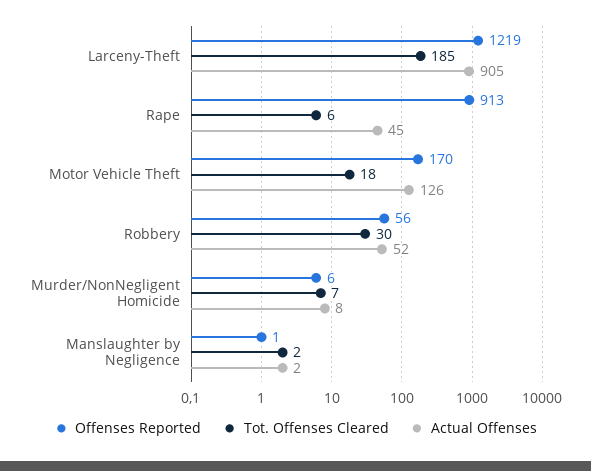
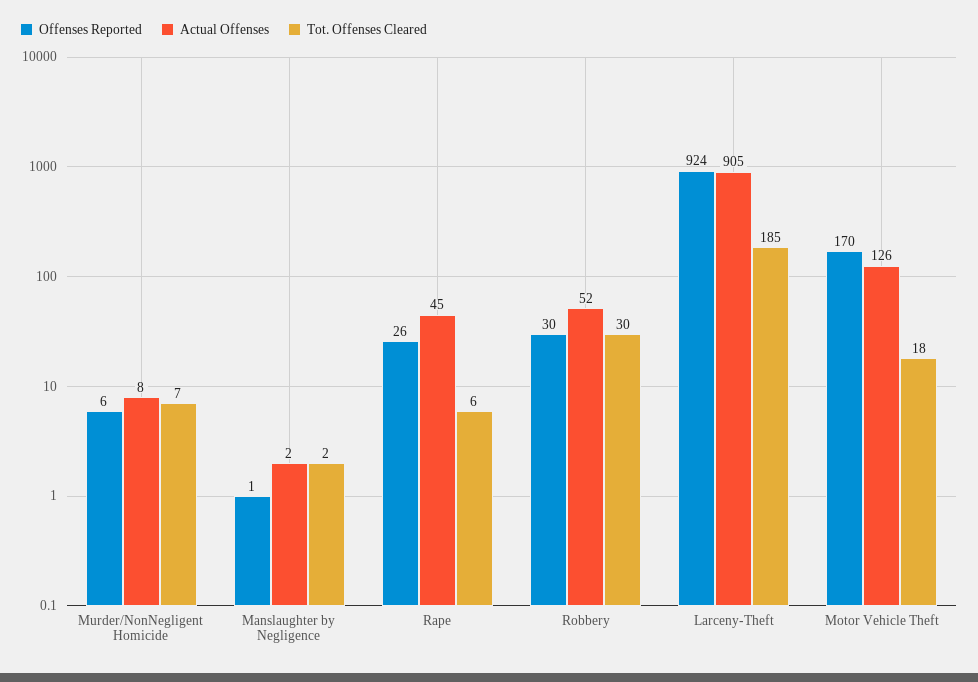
Offenses Reported, Larceny-Theft: 1219 -> 924
Offenses Reported, Rape: 913 -> 26
Offenses Reported, Robbery: 56 -> 30

